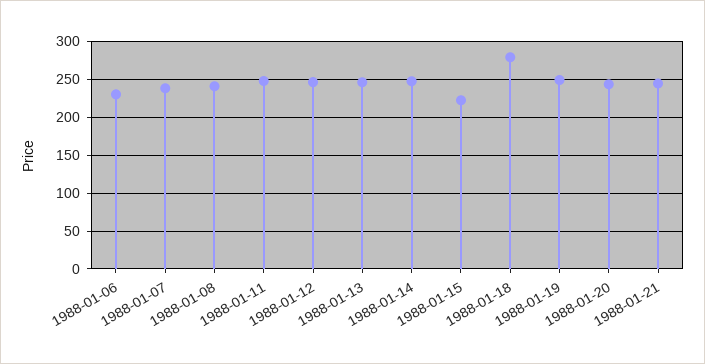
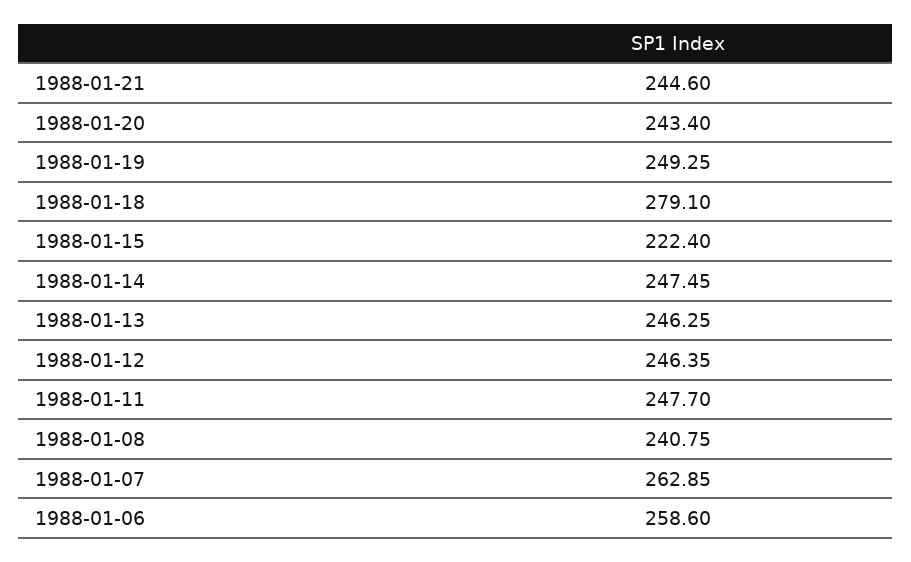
1988-01-06: 230 -> 258.6
1988-01-07: 240 -> 262.85

